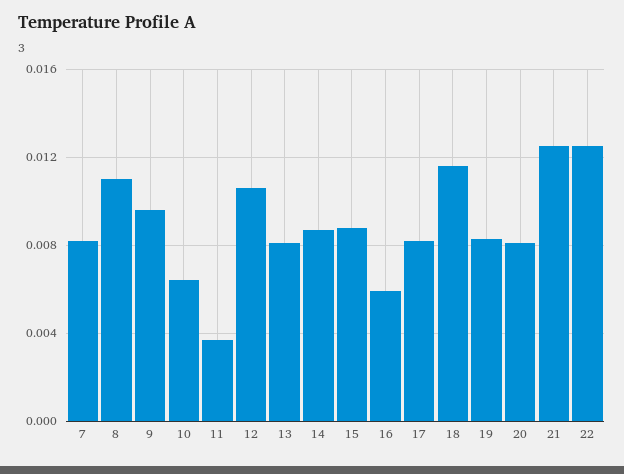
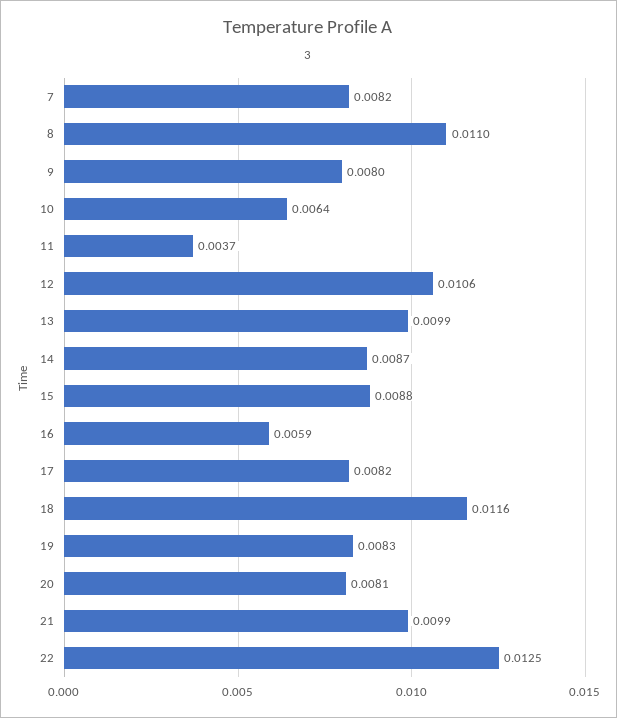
9: 0.0095 -> 0.008
13: 0.008 -> 0.0099
21: 0.0125 -> 0.0099

